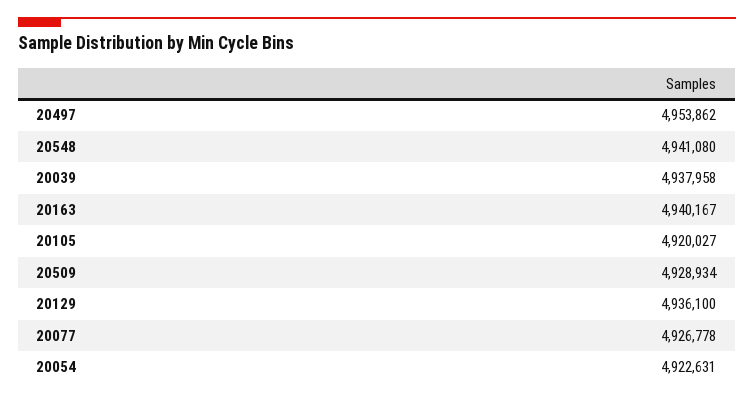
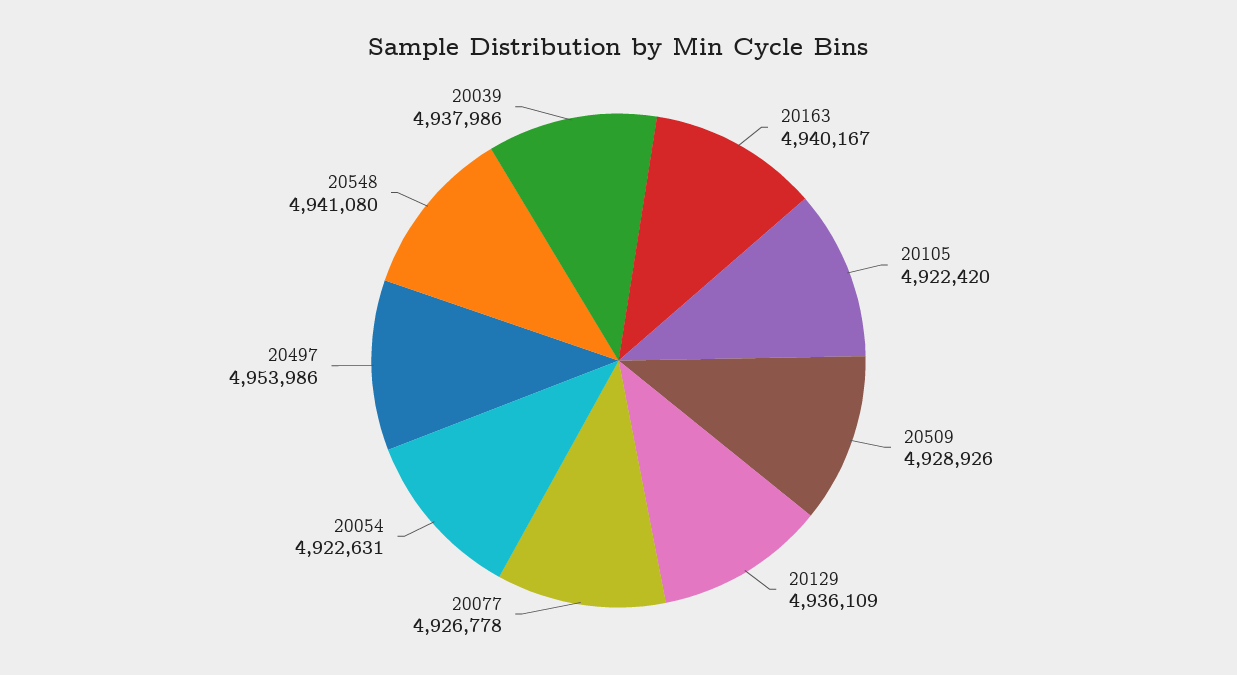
20497: 4953862 -> 4953986
20039: 4937958 -> 4937986
20105: 4920027 -> 4922420
20509: 4928934 -> 4928926
20129: 4936100 -> 4936109

